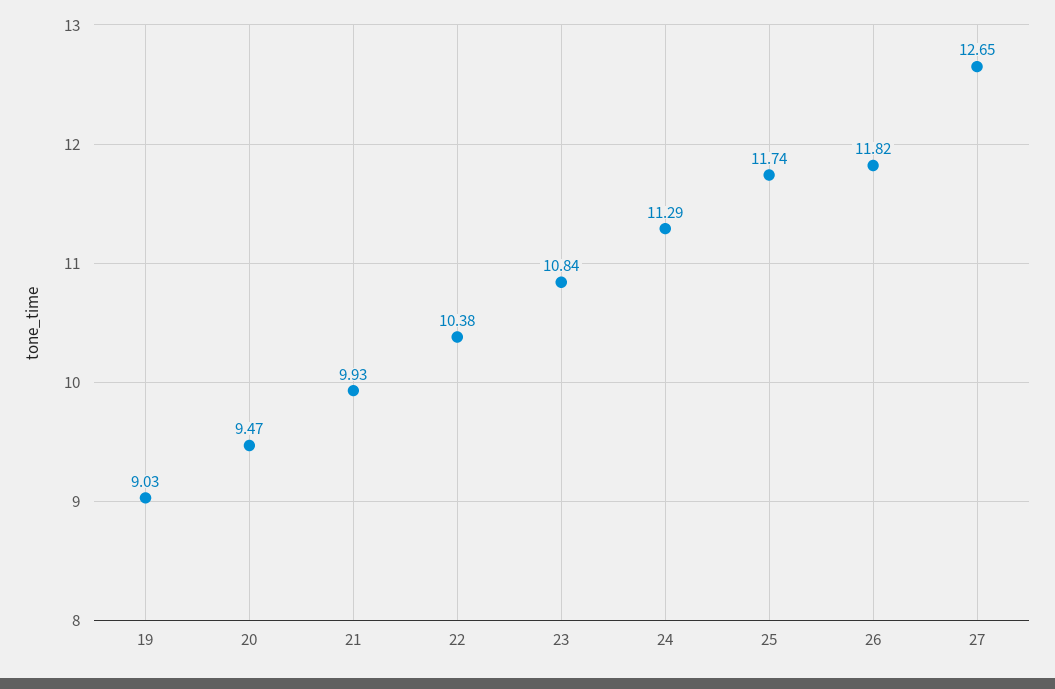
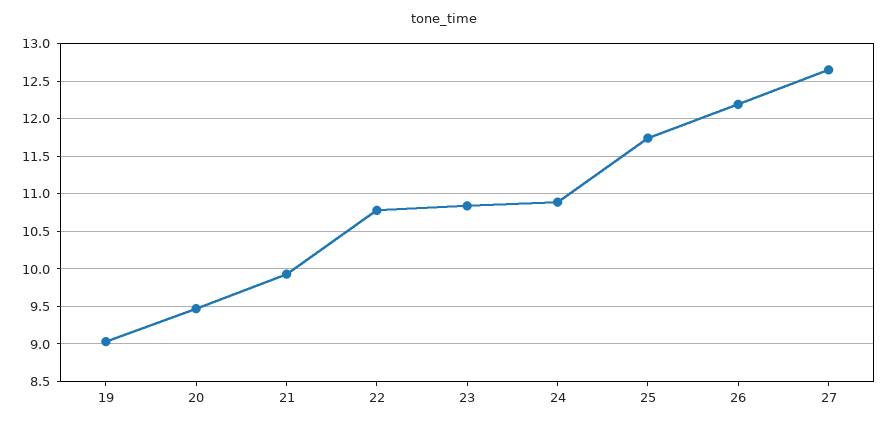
22: 10.38 -> 10.8
24: 11.29 -> 10.9
26: 11.82 -> 12.2

